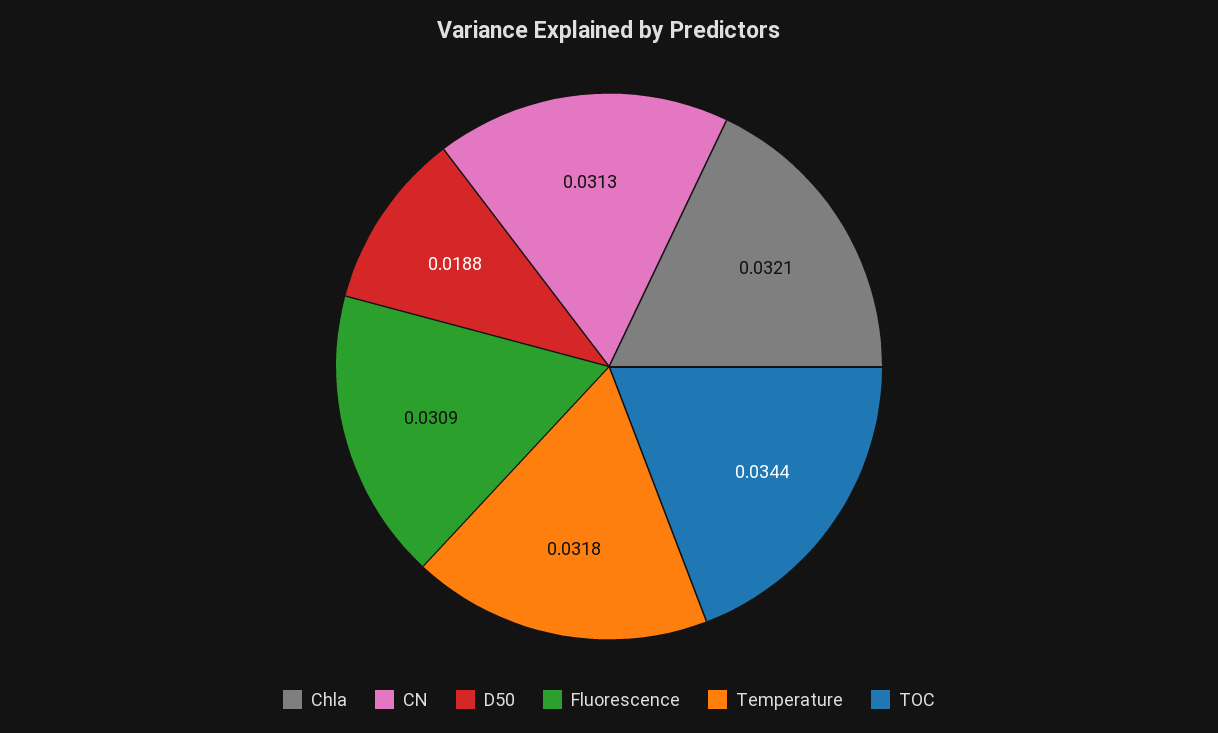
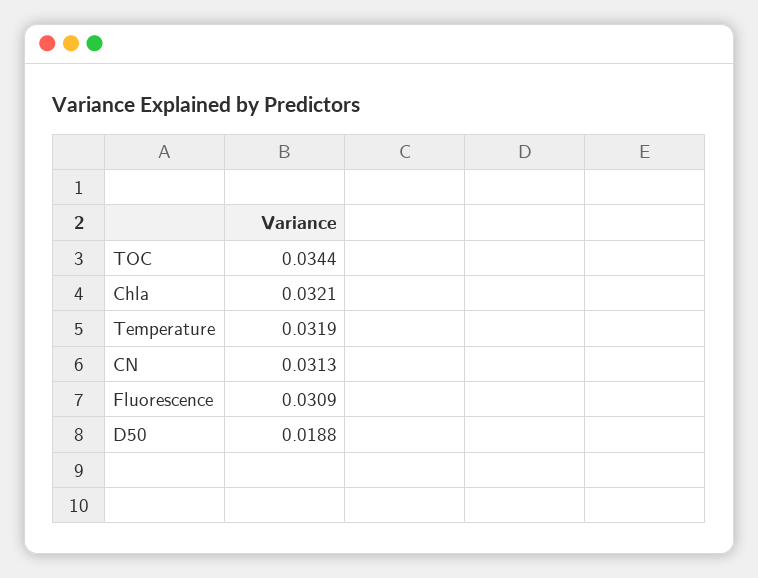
Temperature: 0.0318 -> 0.0319

